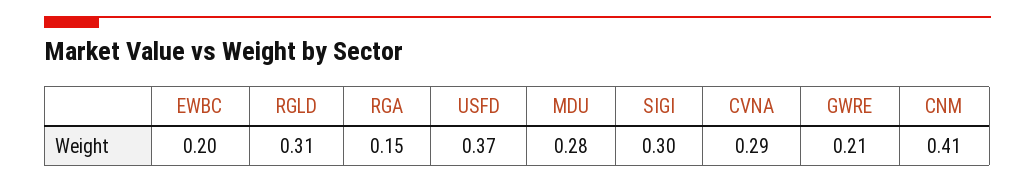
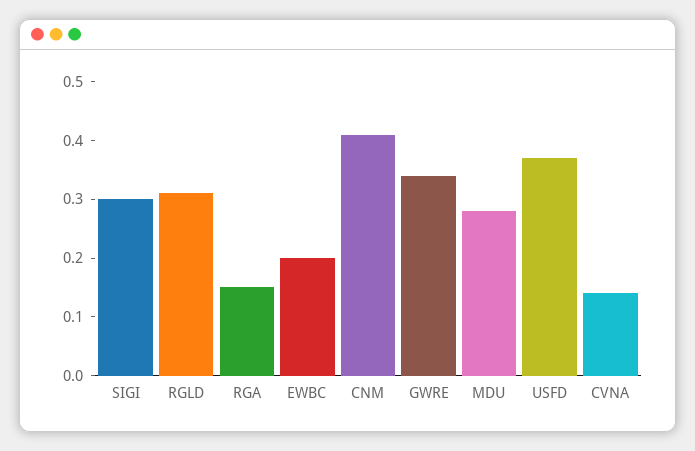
CVNA: 0.29 -> 0.15
GWRE: 0.21 -> 0.35

